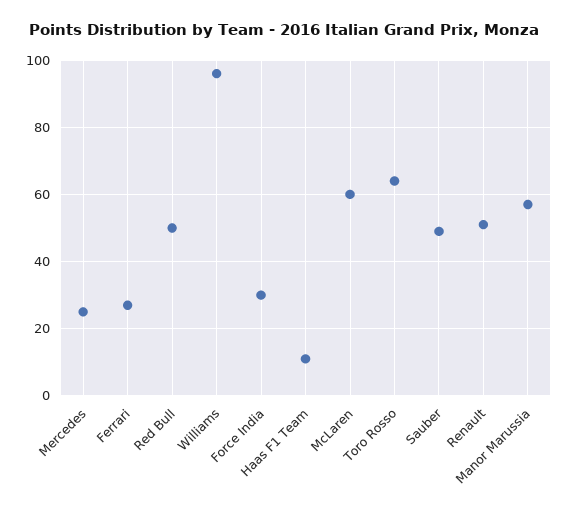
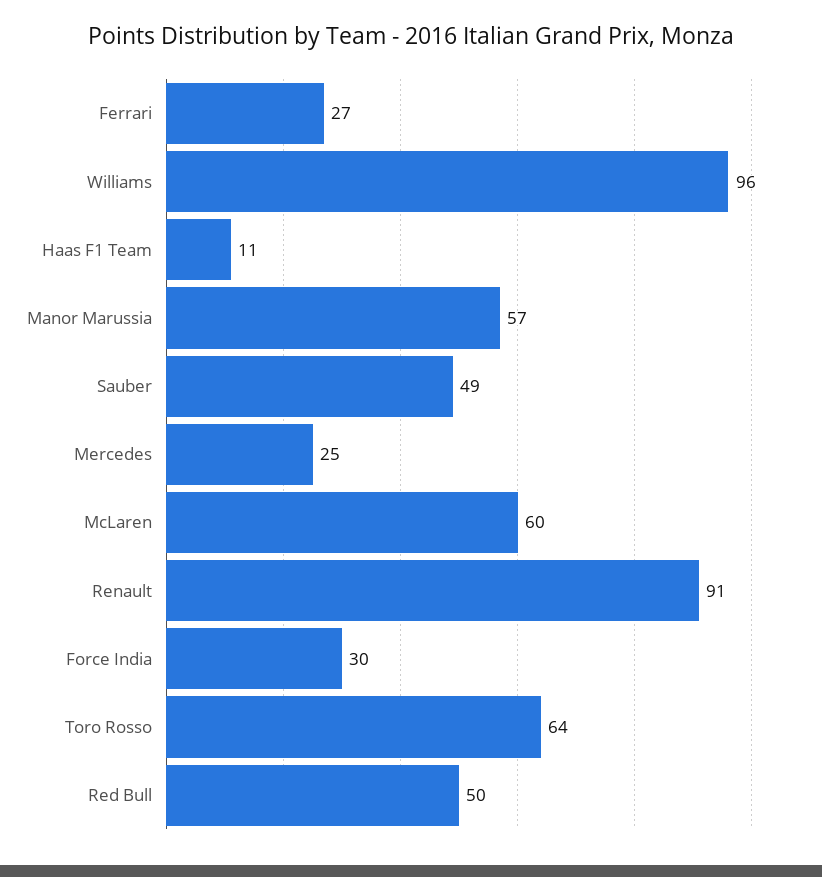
Renault: 50 -> 91

